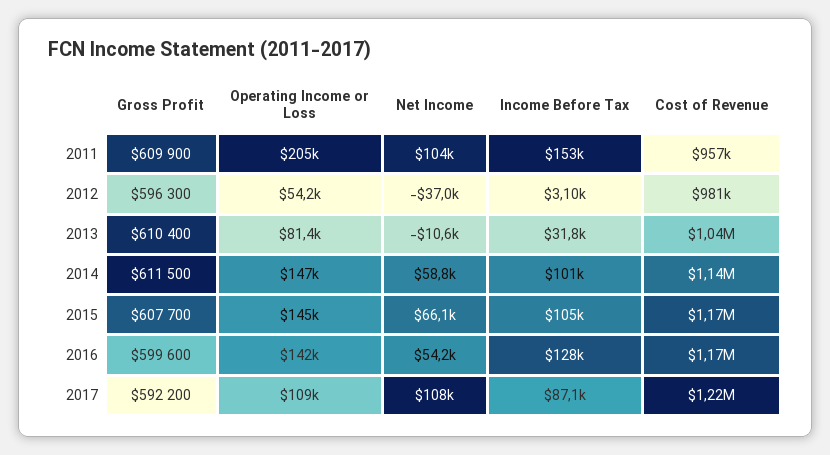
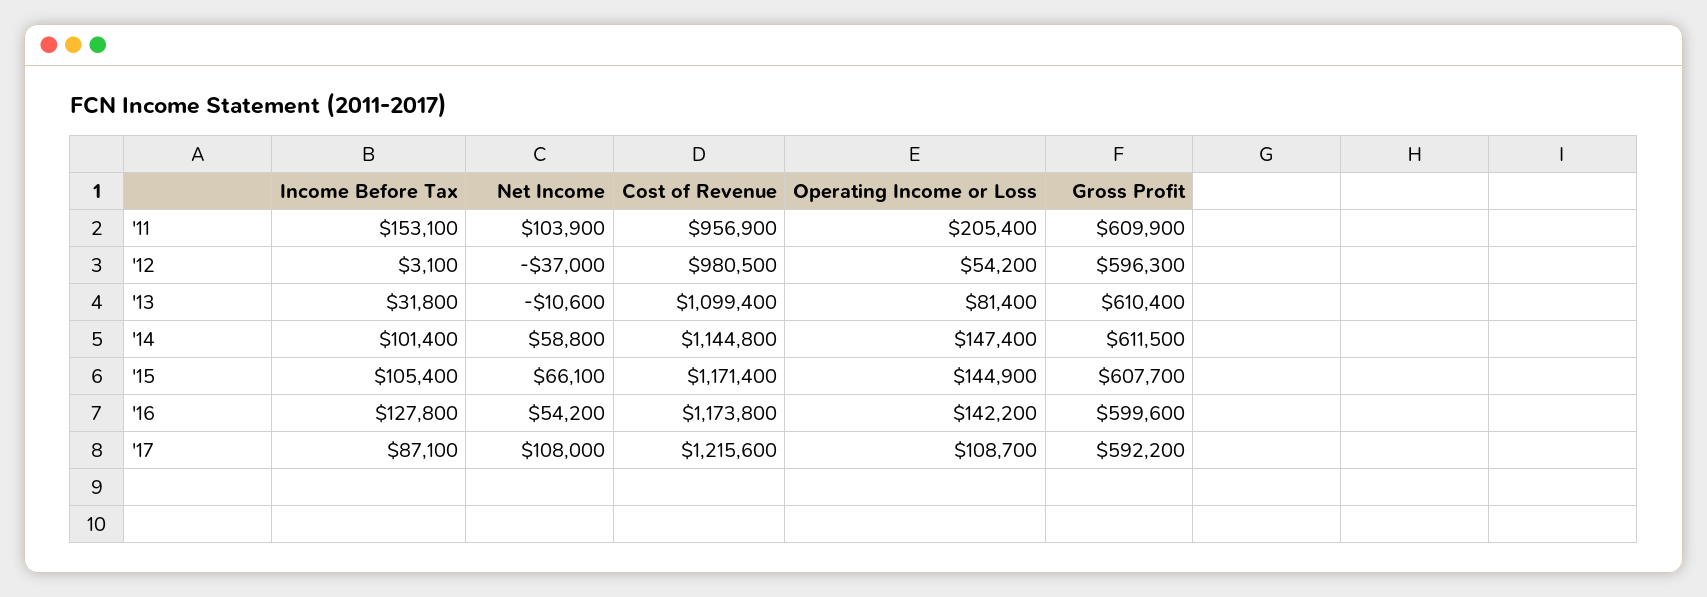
Cost of Revenue, 2013: 1040000 -> 1099400

